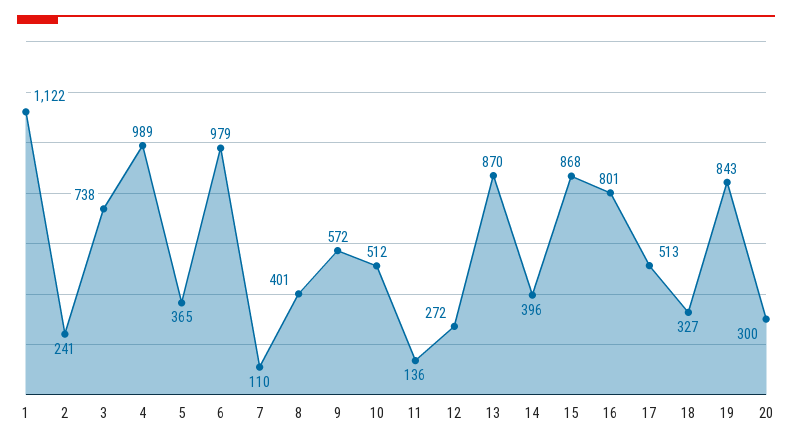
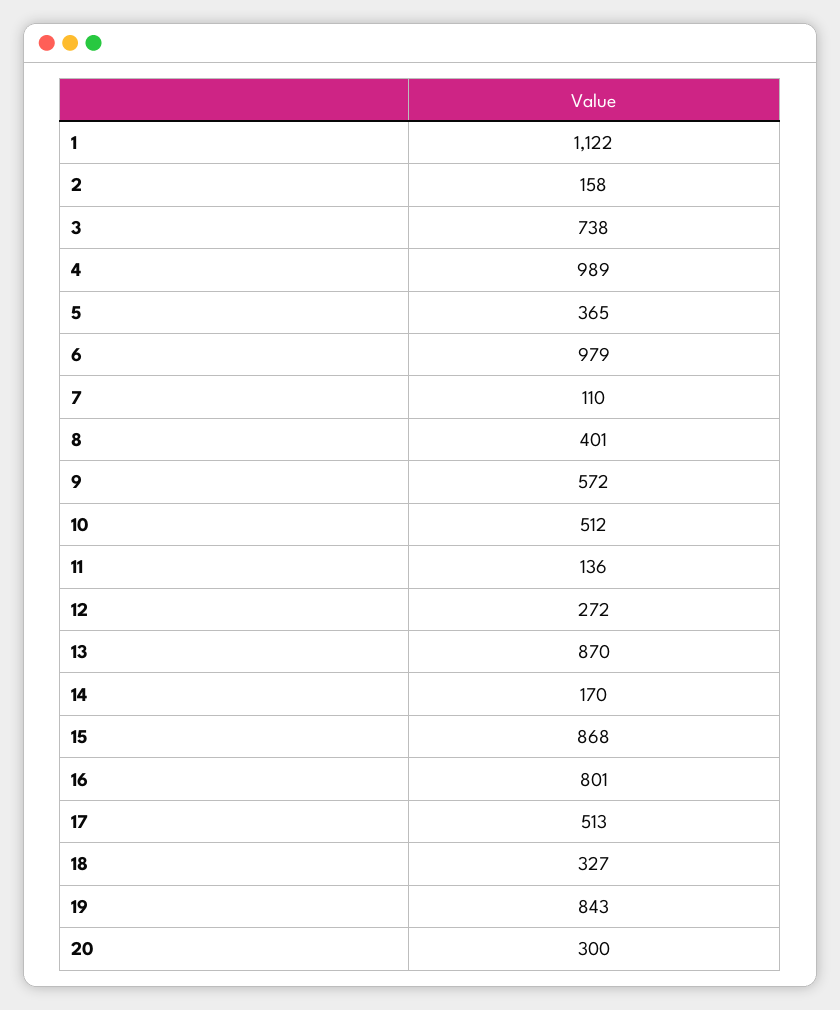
2: 241 -> 158
14: 396 -> 170

